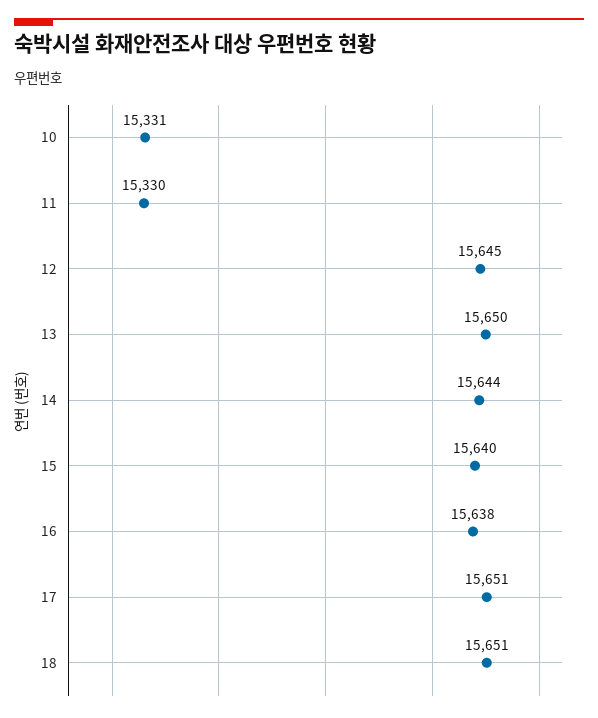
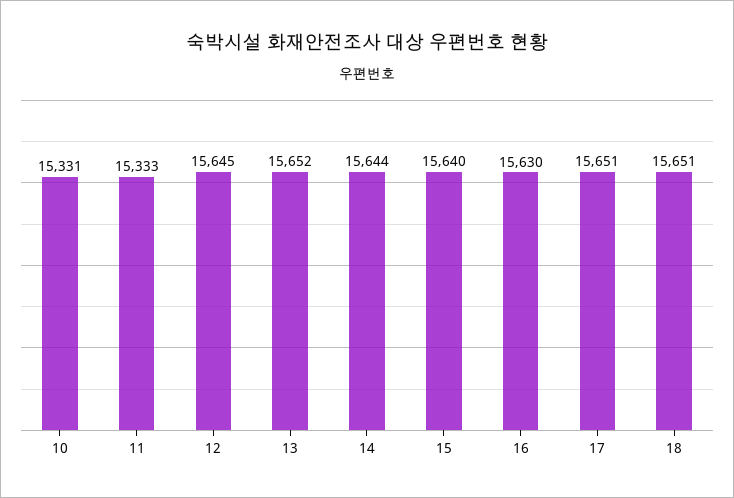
11: 15330 -> 15333
13: 15650 -> 15652
16: 15638 -> 15630

